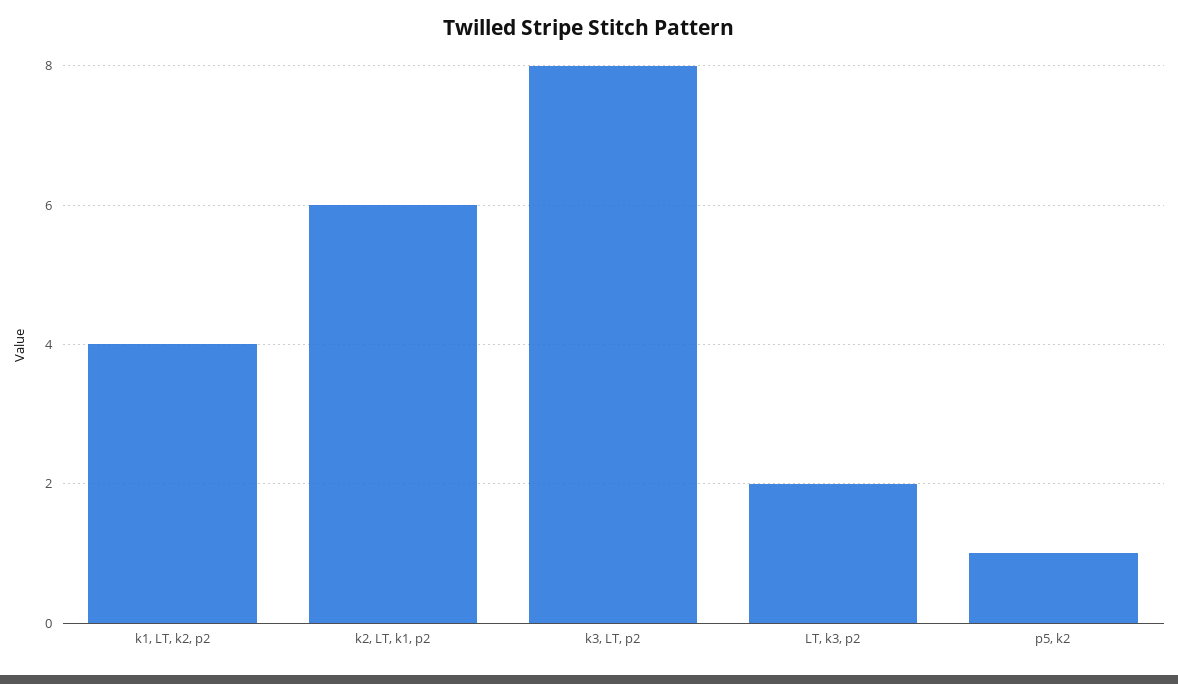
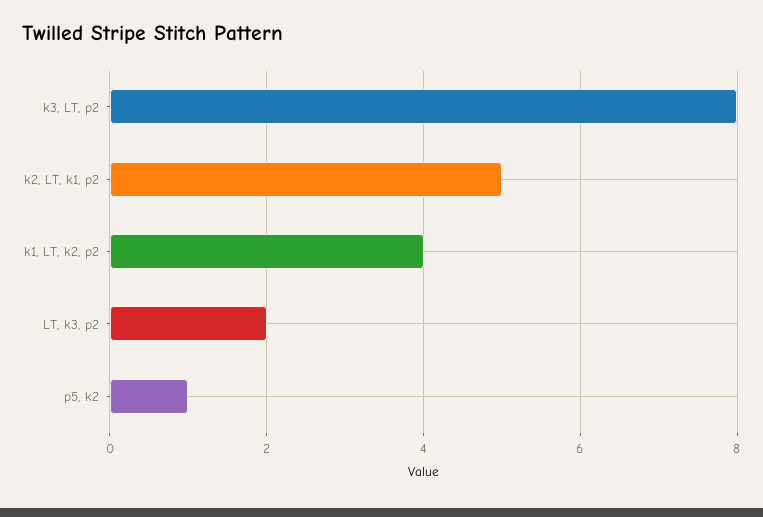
k2, LT, k1, p2: 6 -> 5

